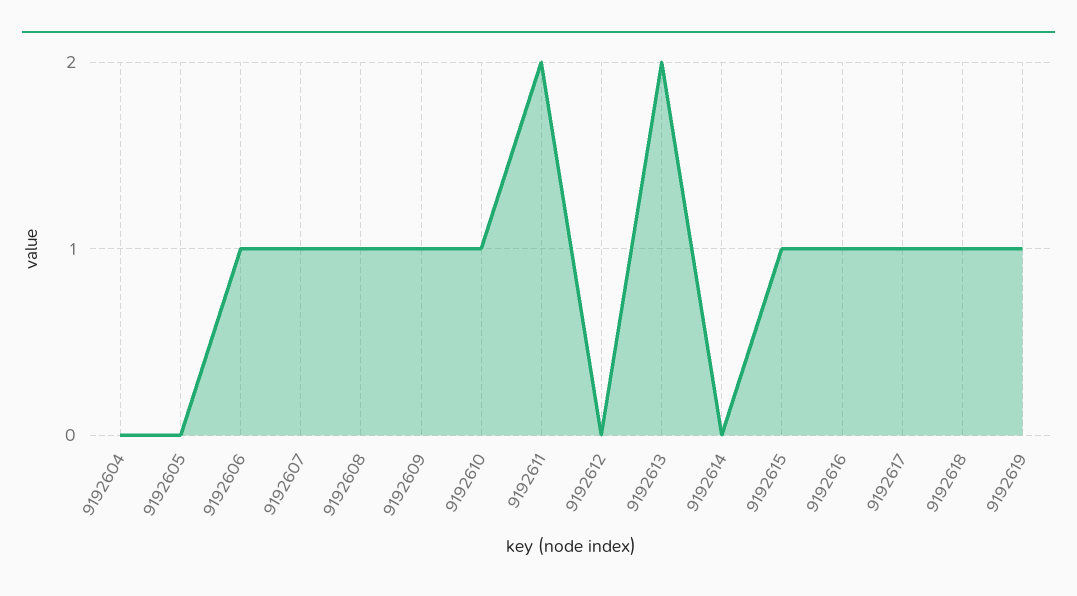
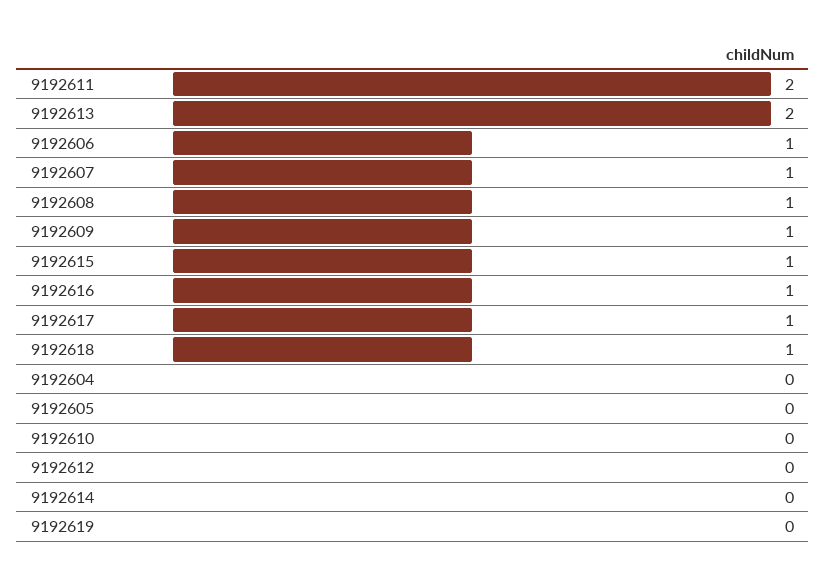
9192610: 1 -> 0
9192619: 1 -> 0

